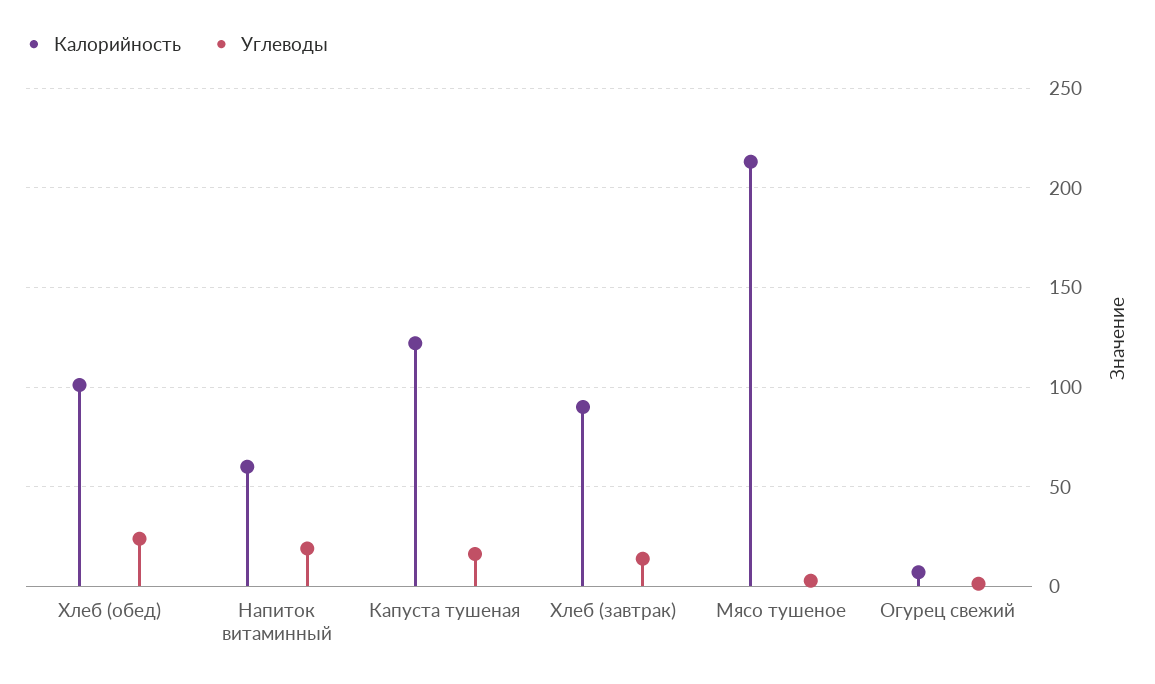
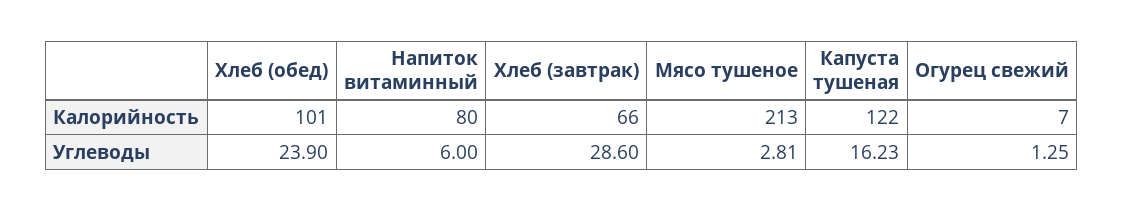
Калорийность, Напиток витаминный: 60 -> 80
Углеводы, Напиток витаминный: 20 -> 6
Калорийность, Хлеб (завтрак): 90 -> 66
Углеводы, Хлеб (завтрак): 15 -> 28.6

